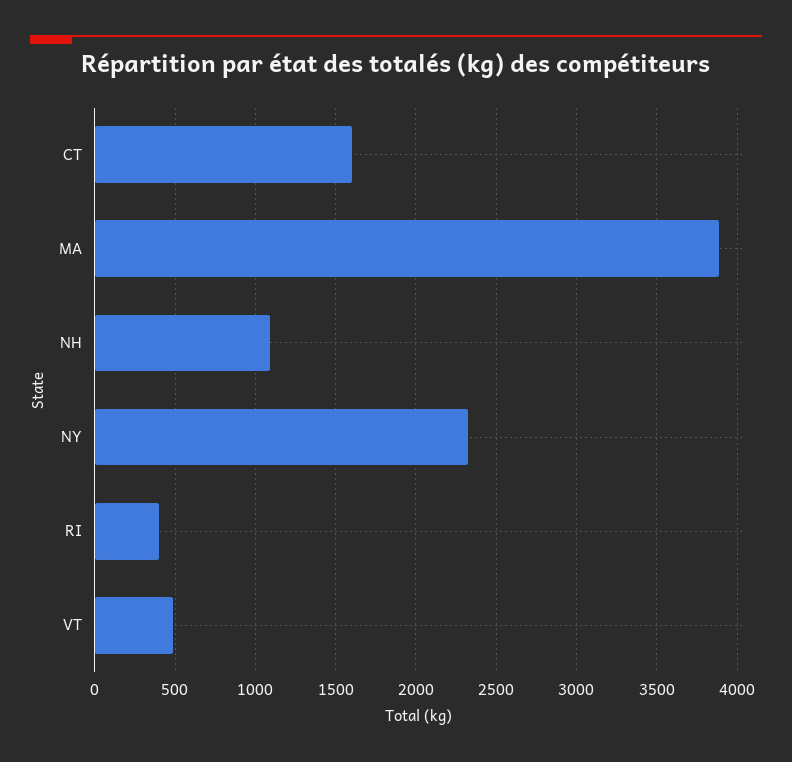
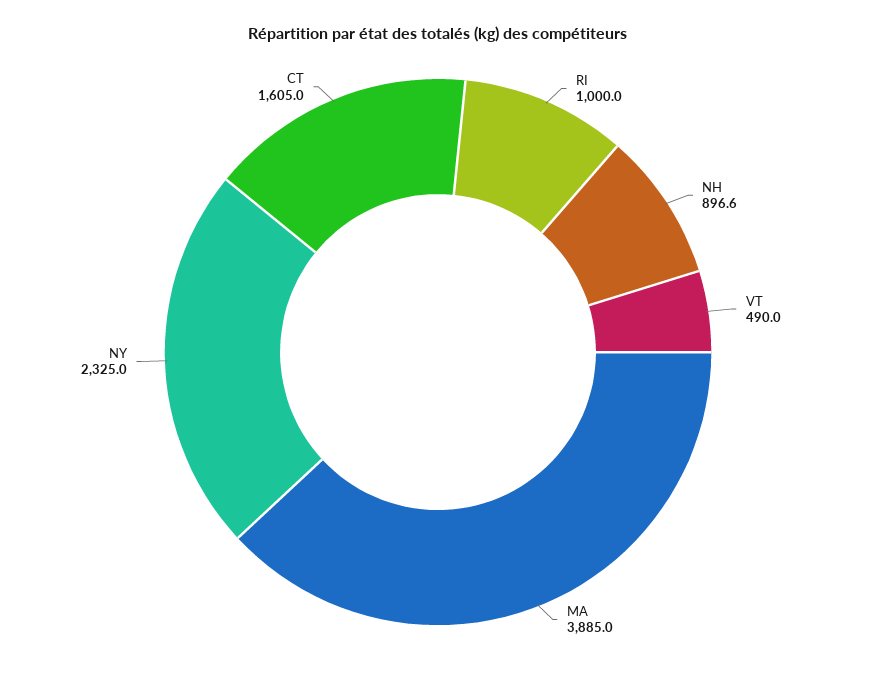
NH: 1100 -> 896.6
RI: 400 -> 1000

